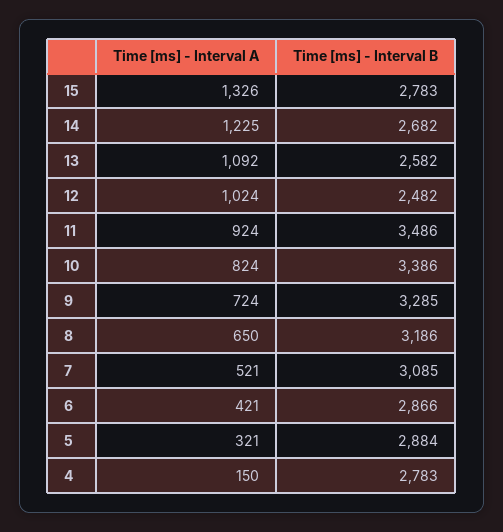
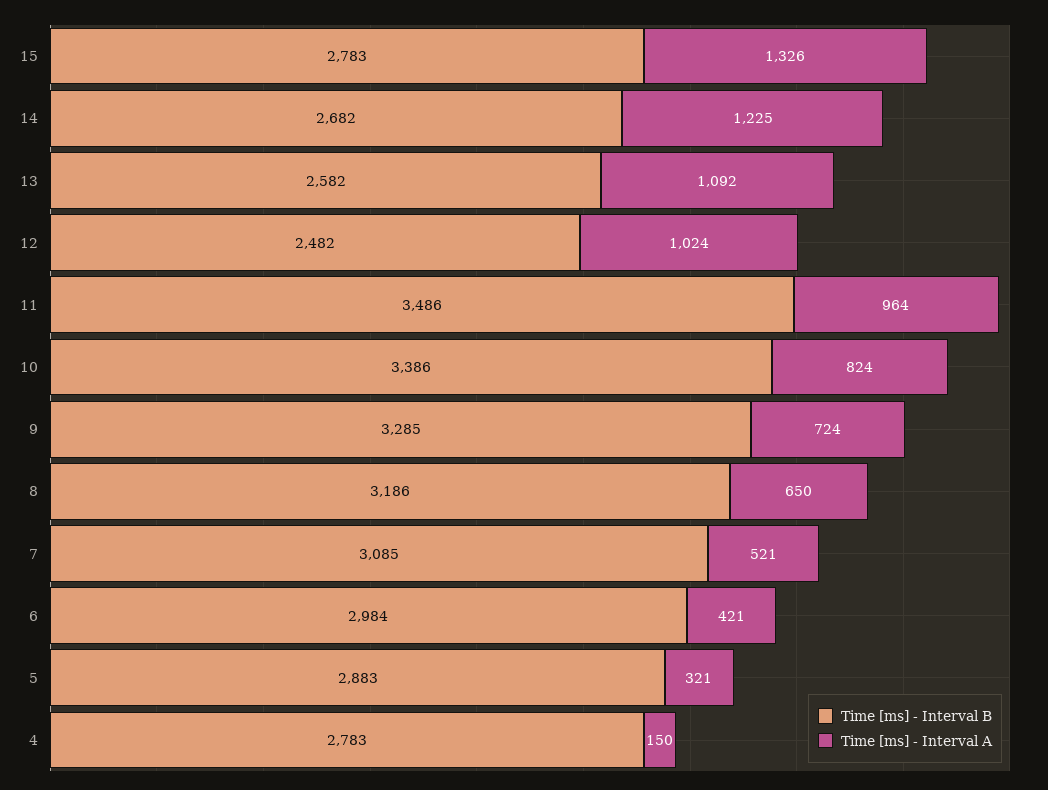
Time [ms] - Interval A, 11: 924 -> 964
Time [ms] - Interval B, 6: 2866 -> 2984
Time [ms] - Interval B, 5: 2884 -> 2883

